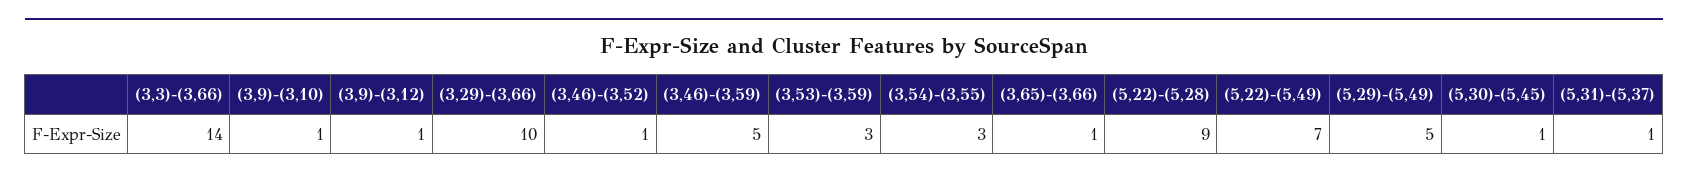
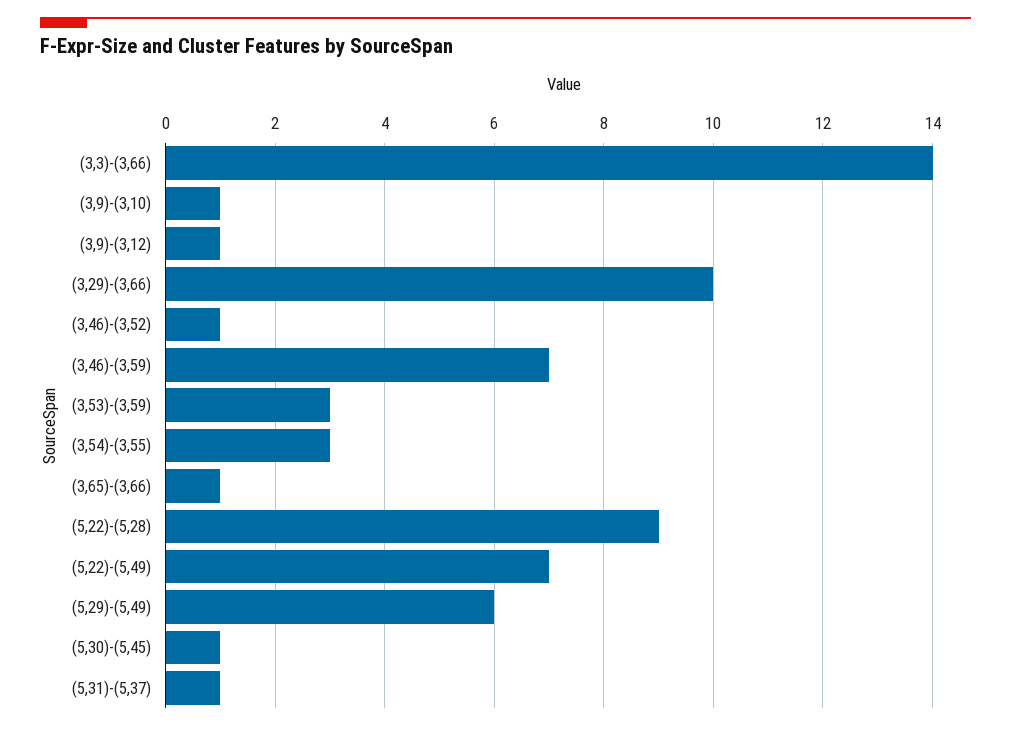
(3,46)-(3,59): 5 -> 7
(5,29)-(5,49): 5 -> 6

